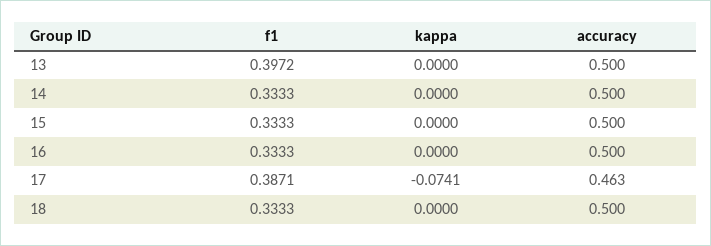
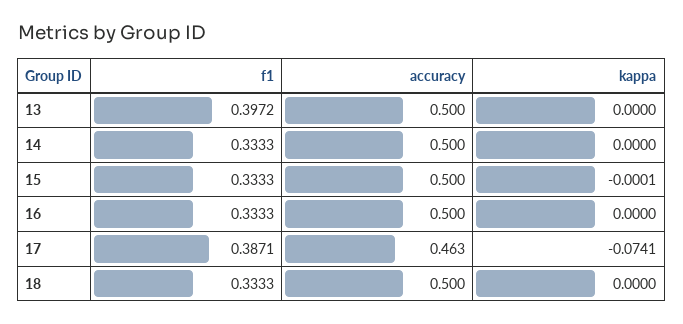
kappa, 15: 0 -> -0.0001

